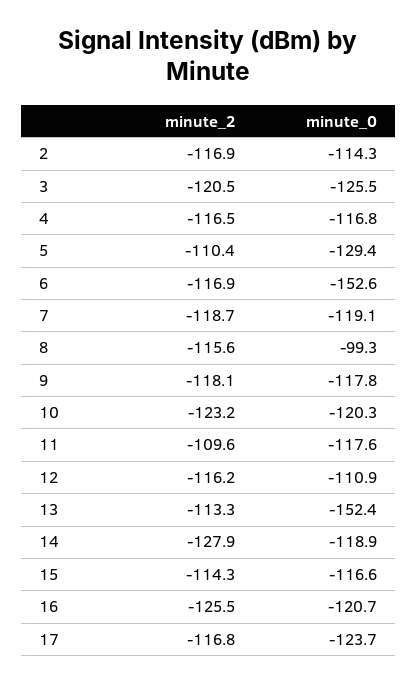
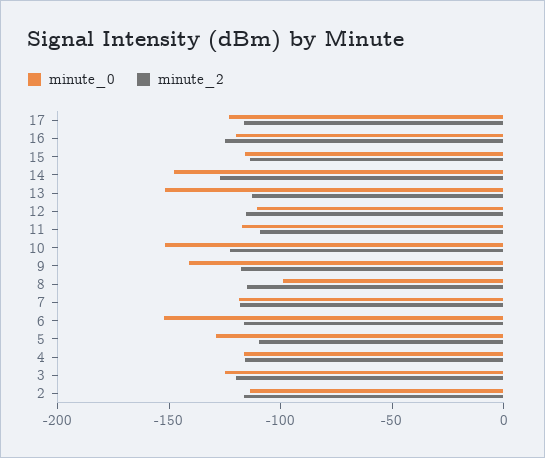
minute_0, 9: -117.8 -> -140
minute_0, 10: -120.3 -> -150
minute_0, 14: -118.9 -> -150

